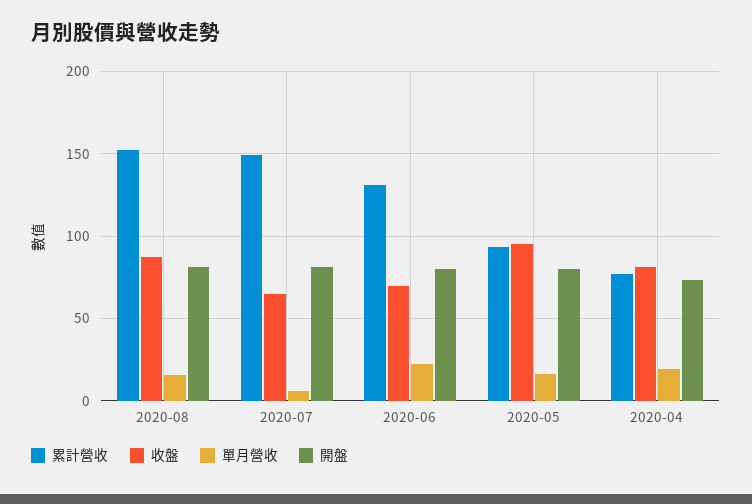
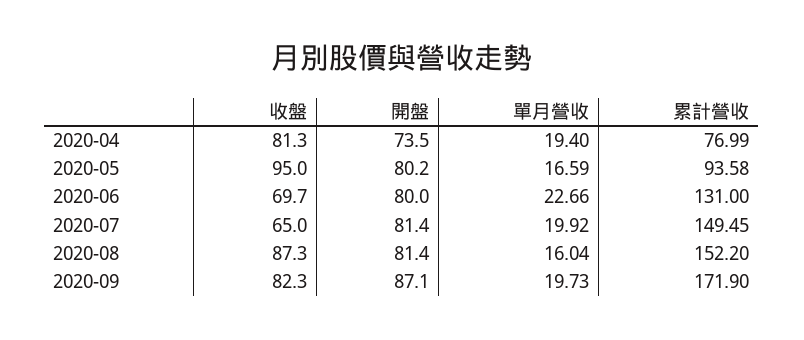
單月營收, 2020-07: 5 -> 19.92
收盤, 2020-09: none -> 82.3
開盤, 2020-09: none -> 87.1
單月營收, 2020-09: none -> 19.73
累計營收, 2020-09: none -> 171.9

